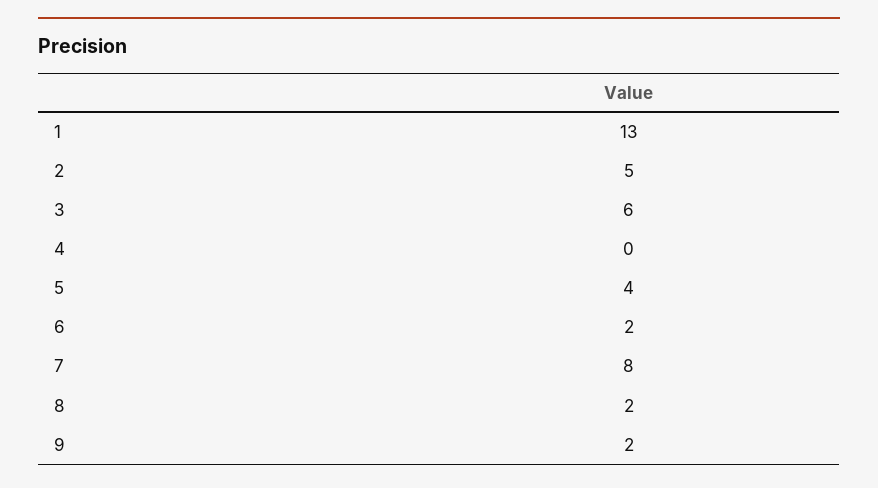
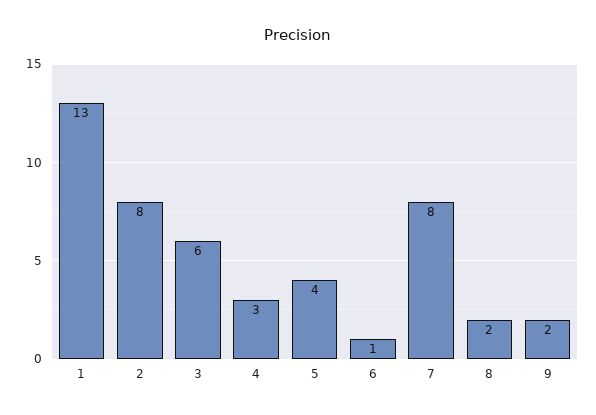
2: 5 -> 8
4: 0 -> 3
6: 2 -> 1

